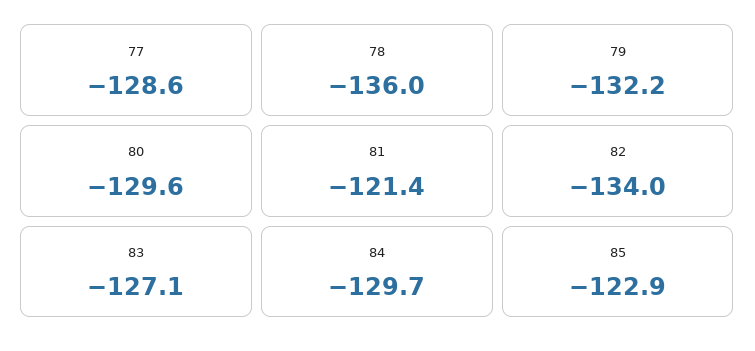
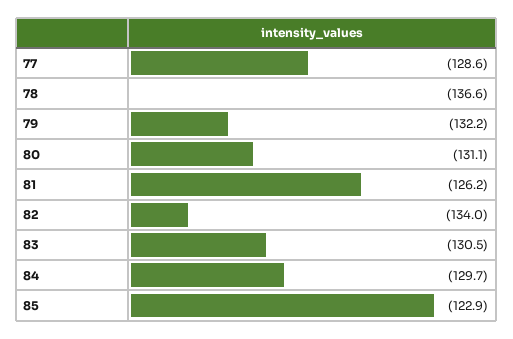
78: -136 -> -136.6
80: -129.6 -> -131.1
81: -121.4 -> -126.2
83: -127.1 -> -130.5

